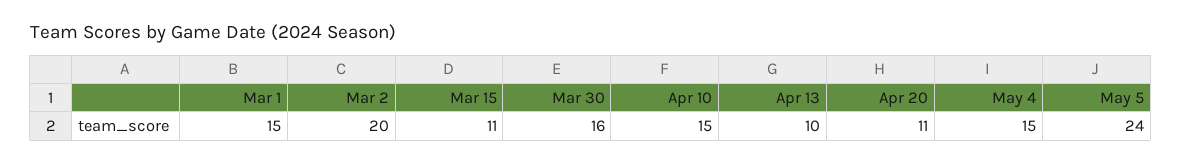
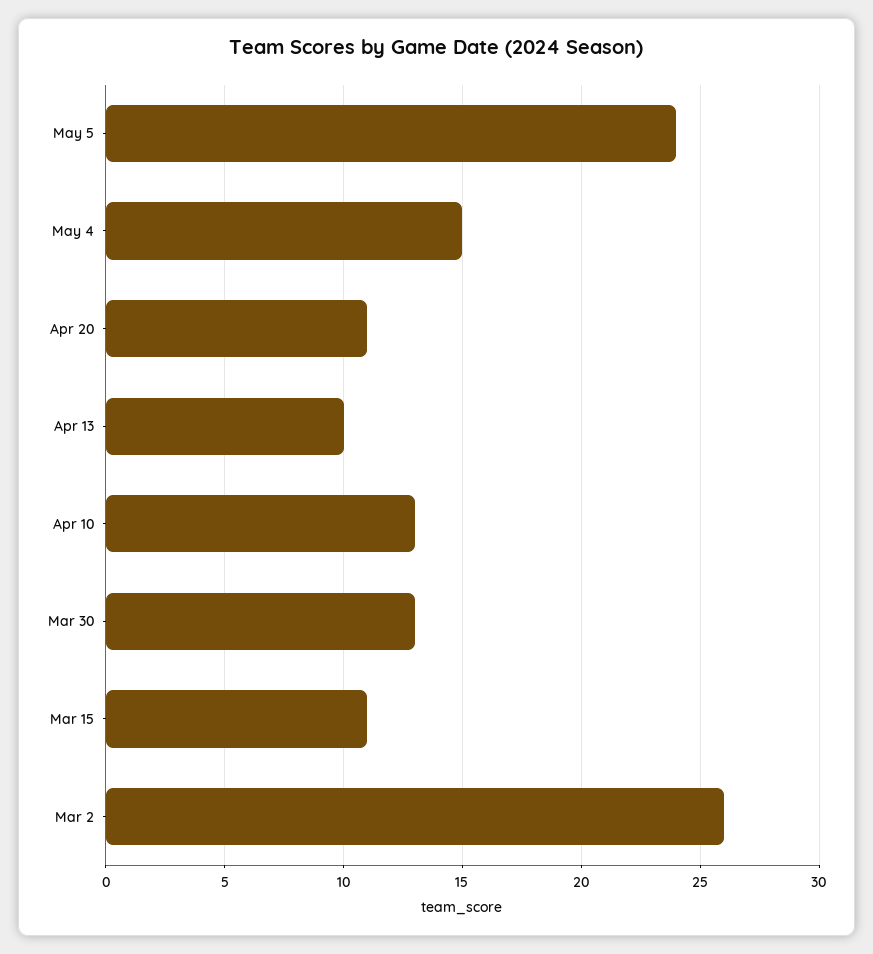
Mar 1: 15 -> none
Mar 2: 20 -> 26
Mar 30: 16 -> 13
Apr 10: 15 -> 13

